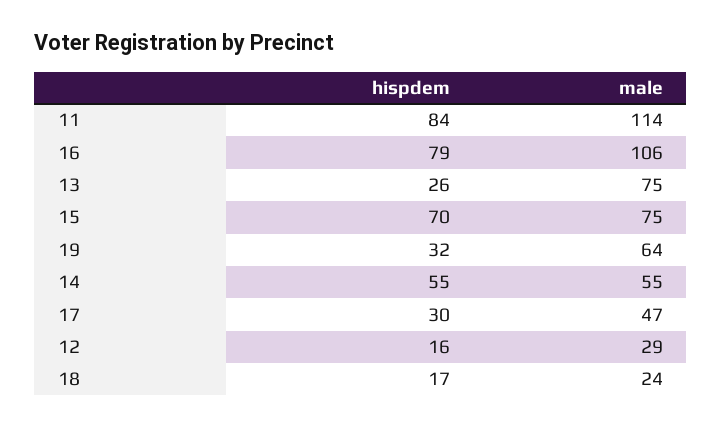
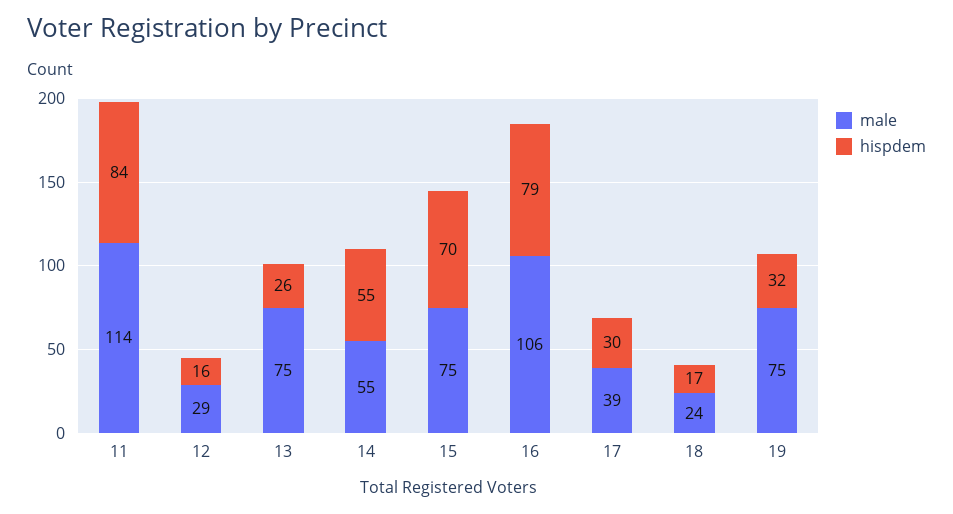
male, 19: 64 -> 75
male, 17: 47 -> 39

